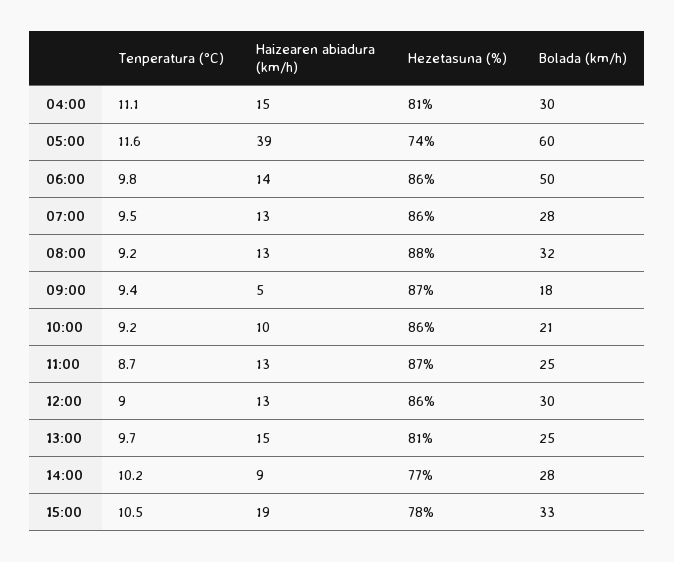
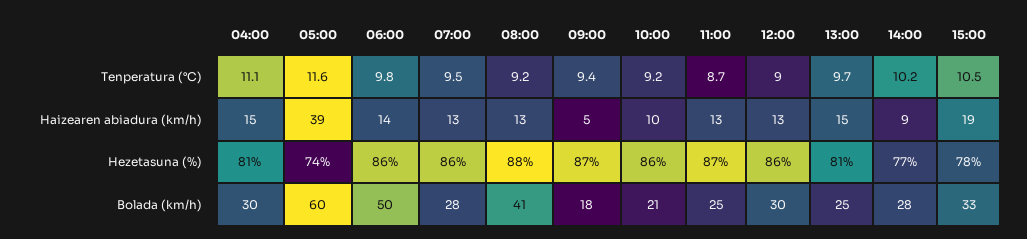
Bolada (km/h), 08:00: 32 -> 41

